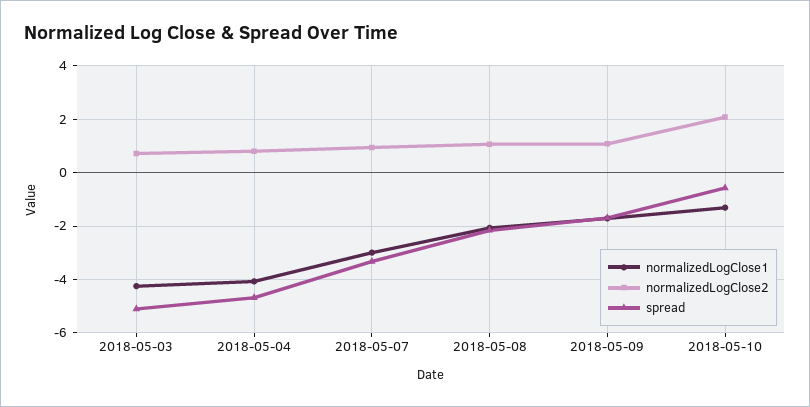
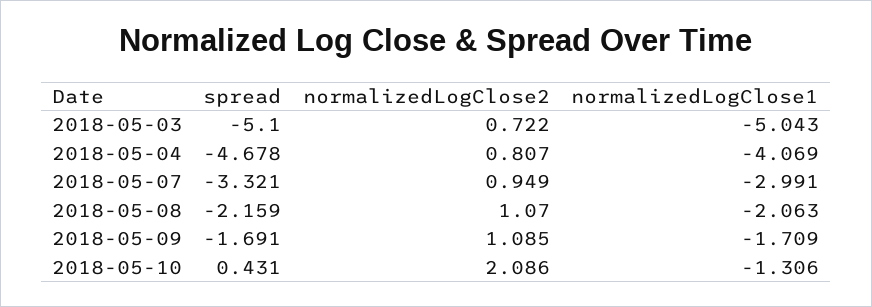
normalizedLogClose1, 2018-05-03: -4.25 -> -5.043
spread, 2018-05-10: -0.5 -> 0.431

